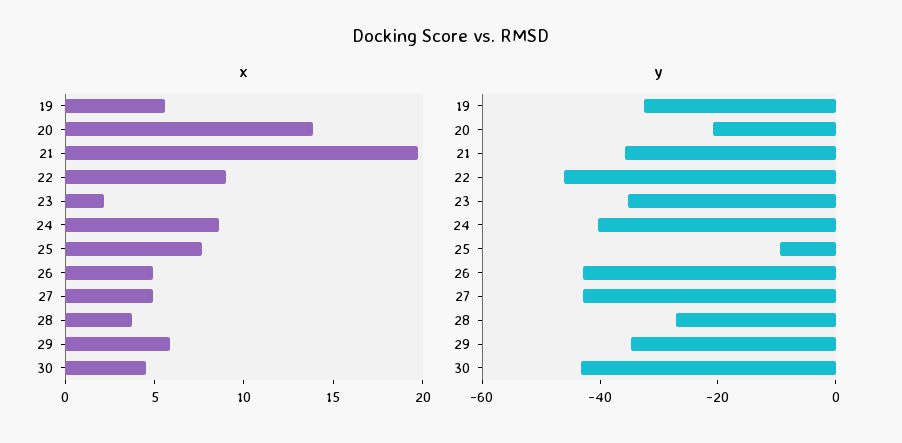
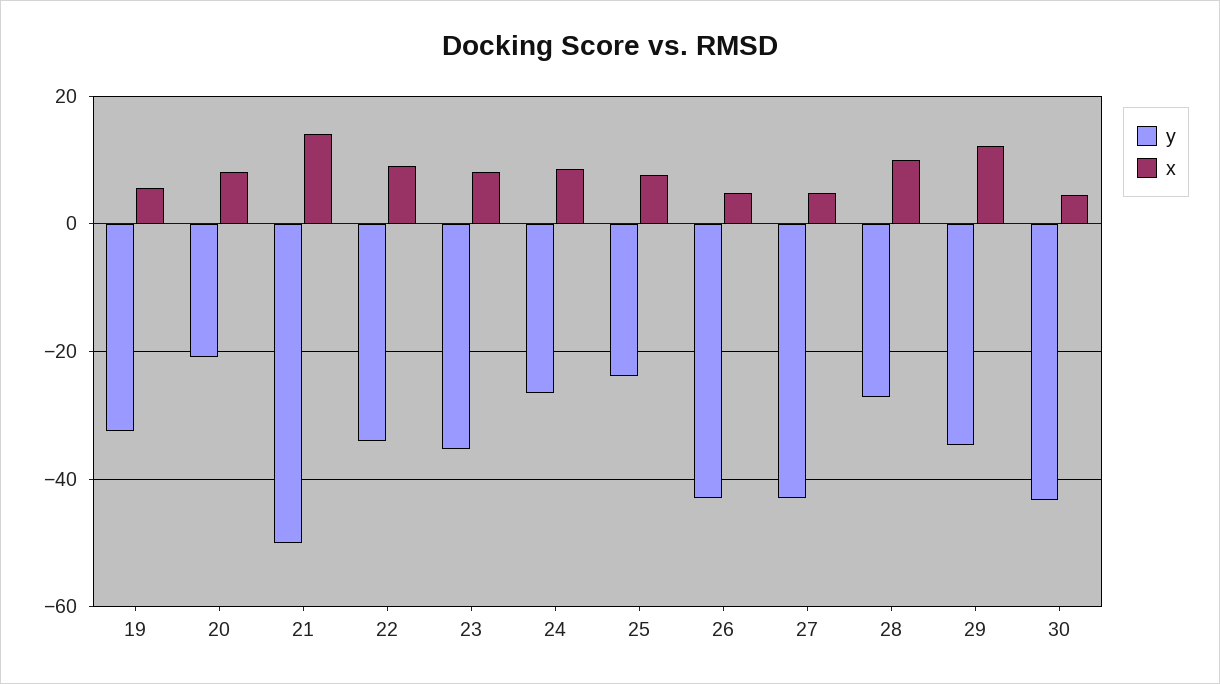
x, 20: 14 -> 8
x, 21: 20 -> 14
x, 23: 2 -> 8
x, 28: 4 -> 10
x, 29: 6 -> 12
y, 21: -35 -> -50
y, 22: -45 -> -34
y, 24: -40 -> -26
y, 25: -10 -> -24

